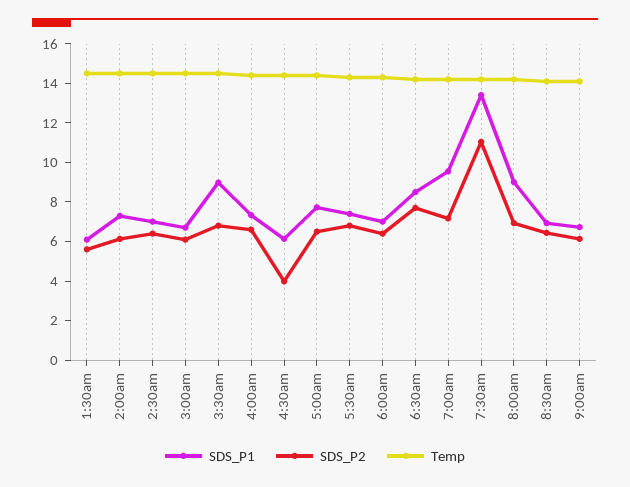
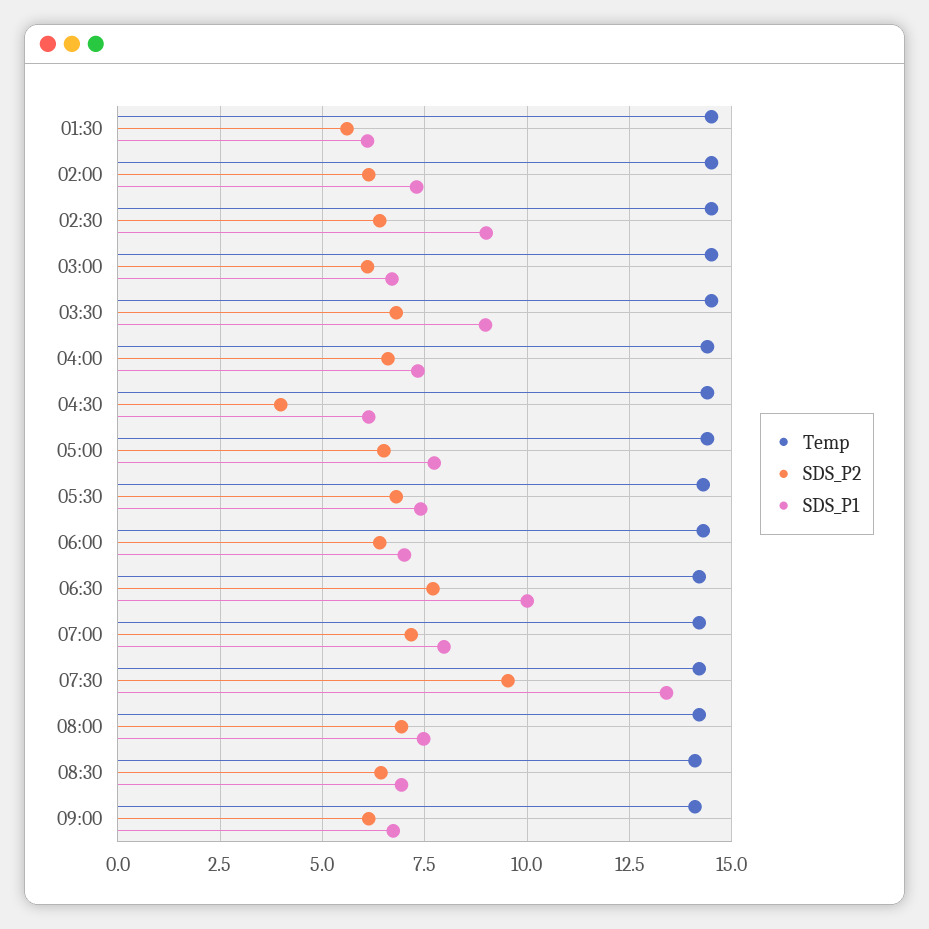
SDS_P1, 2:30am: 7 -> 9
SDS_P1, 6:30am: 8.5 -> 10
SDS_P1, 7:00am: 9.5 -> 8
SDS_P2, 7:30am: 11 -> 9.5
SDS_P1, 8:00am: 9 -> 7.5

